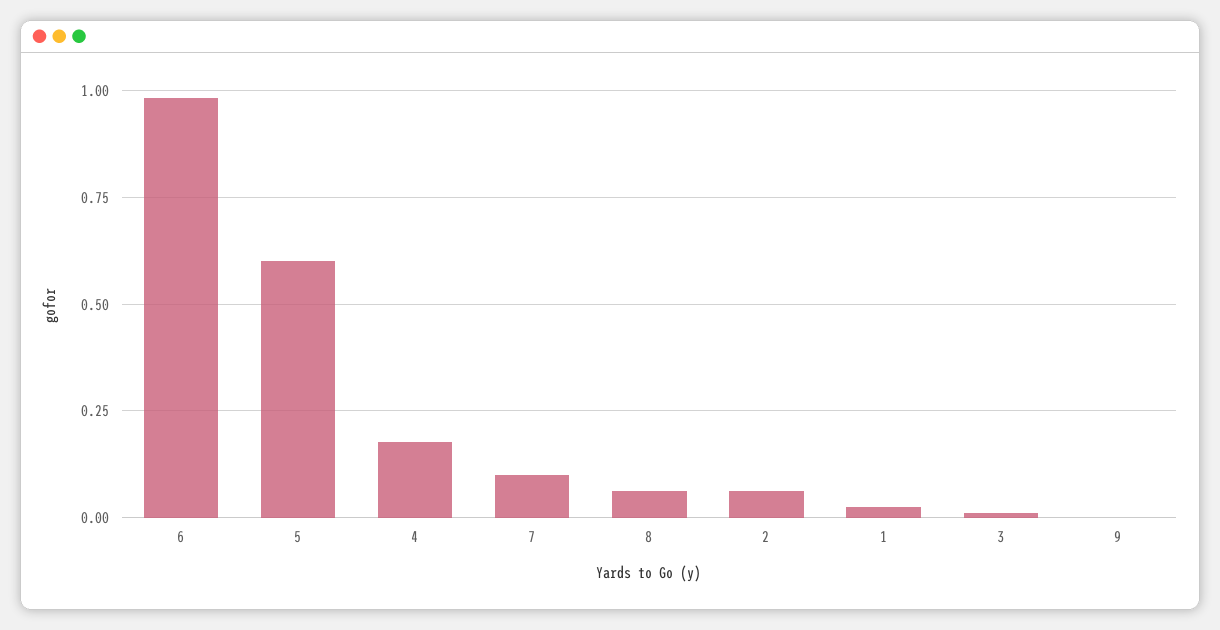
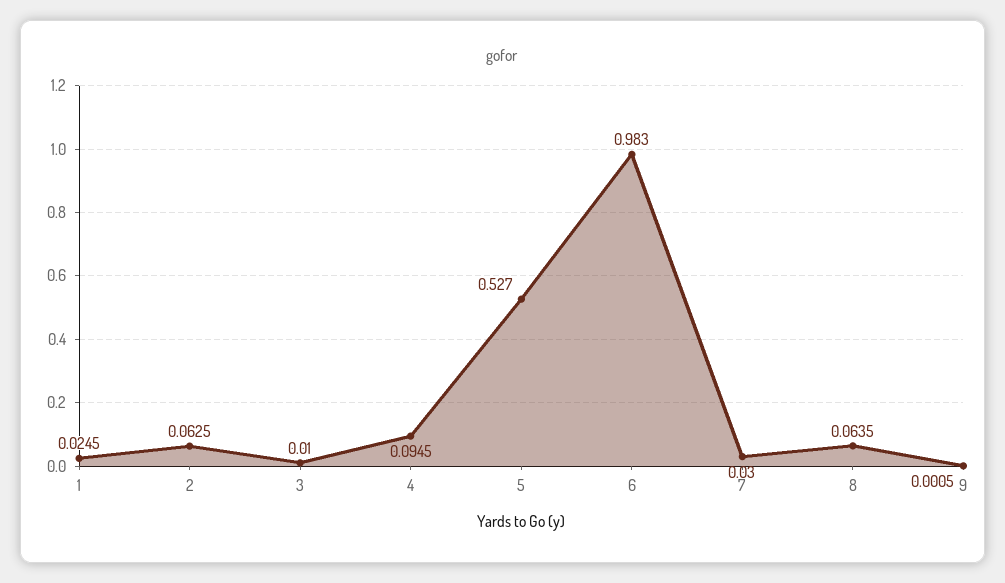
5: 0.6 -> 0.527
4: 0.175 -> 0.0945
7: 0.1 -> 0.03

